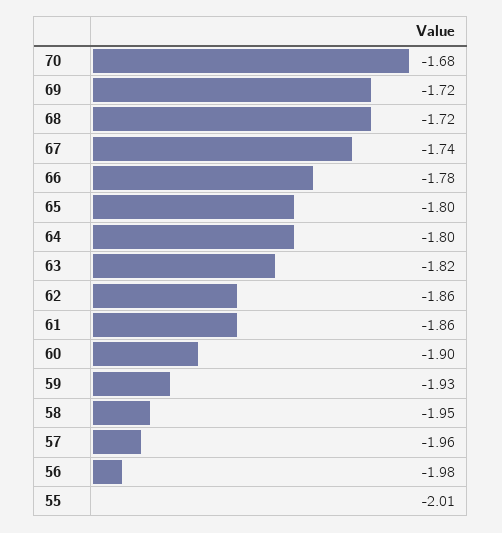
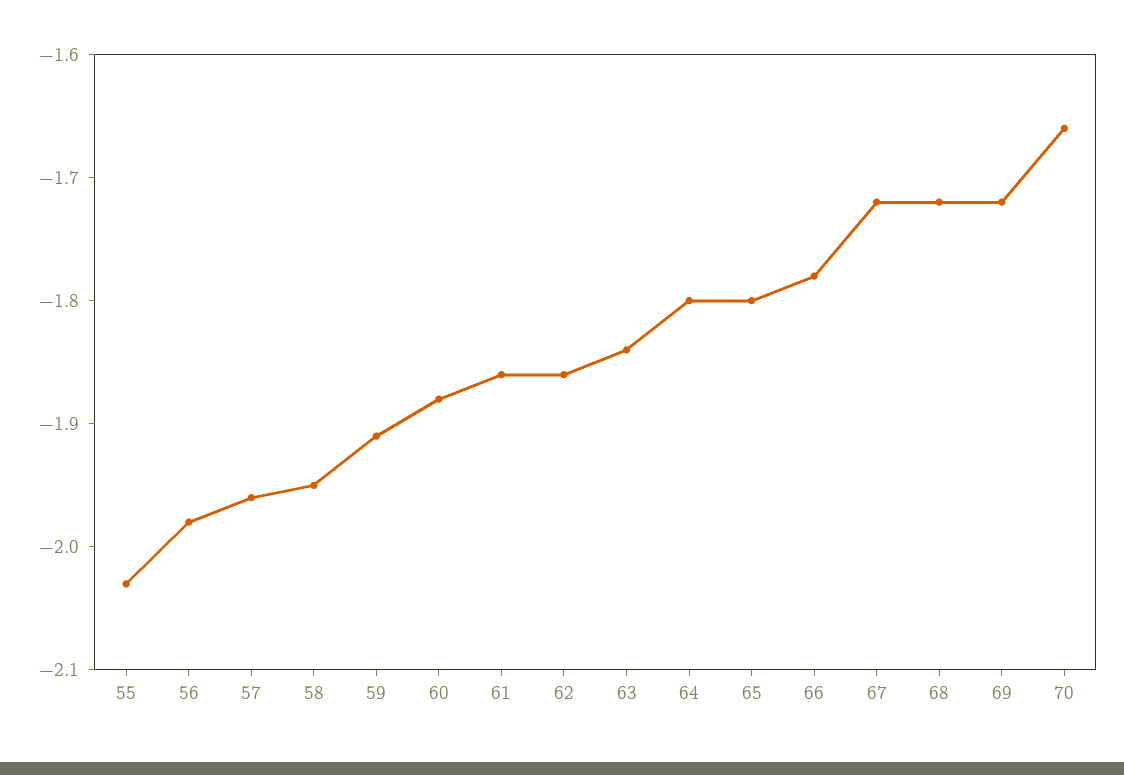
70: -1.68 -> -1.66
67: -1.74 -> -1.72
63: -1.82 -> -1.84
60: -1.9 -> -1.88
59: -1.93 -> -1.91
55: -2.01 -> -2.03

